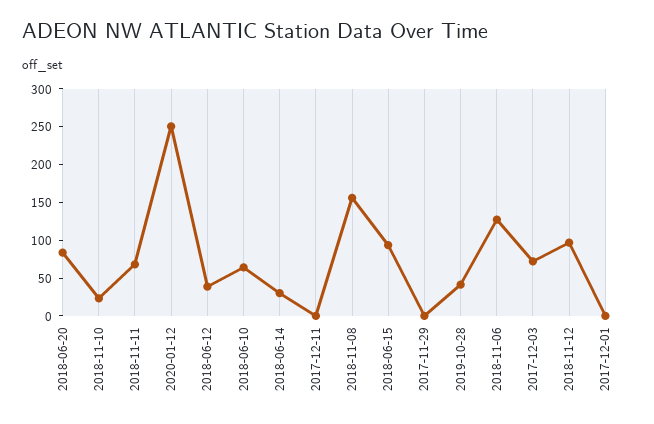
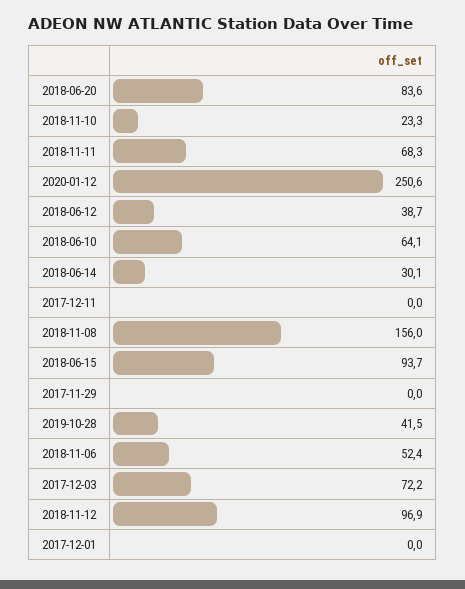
2018-11-06: 125 -> 52.4

